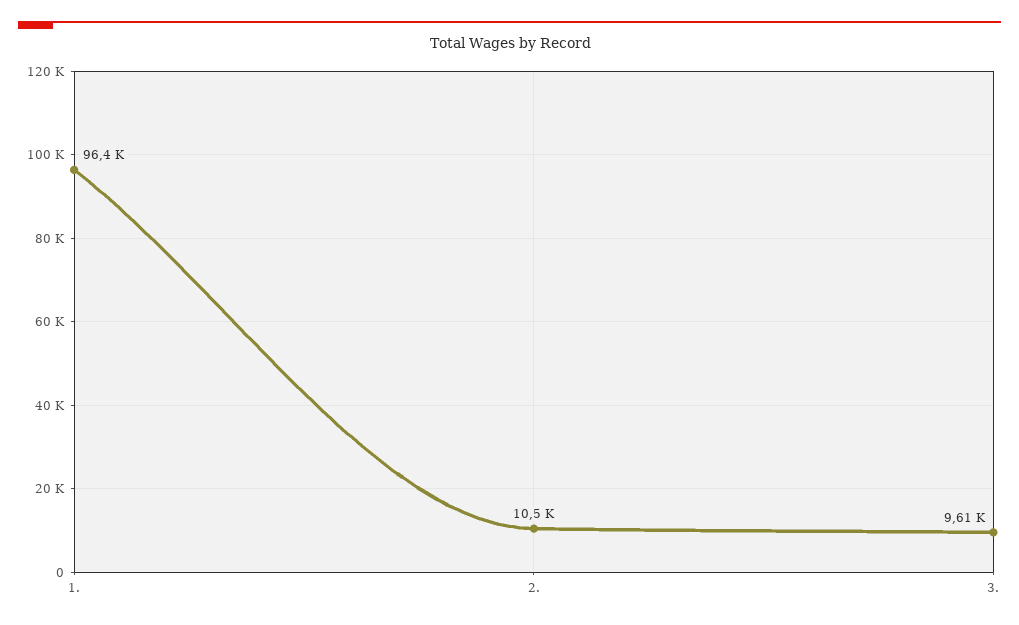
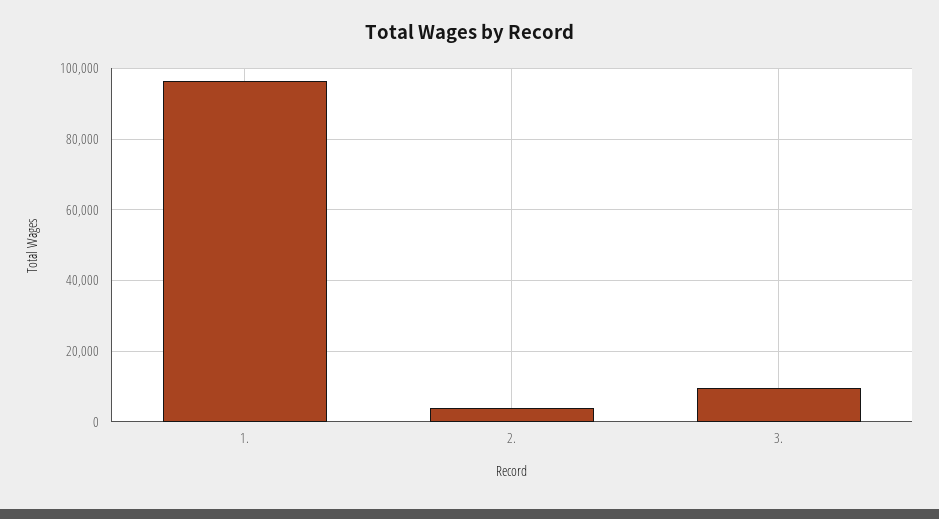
2.: 10500 -> 4000

